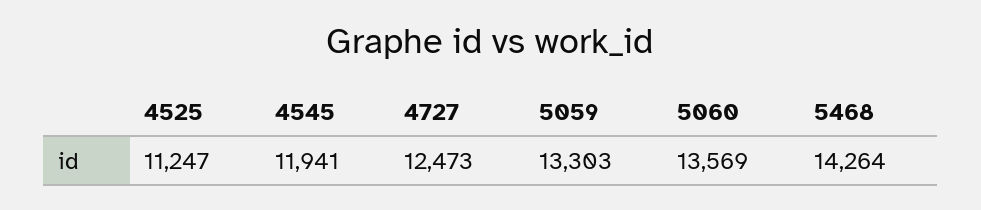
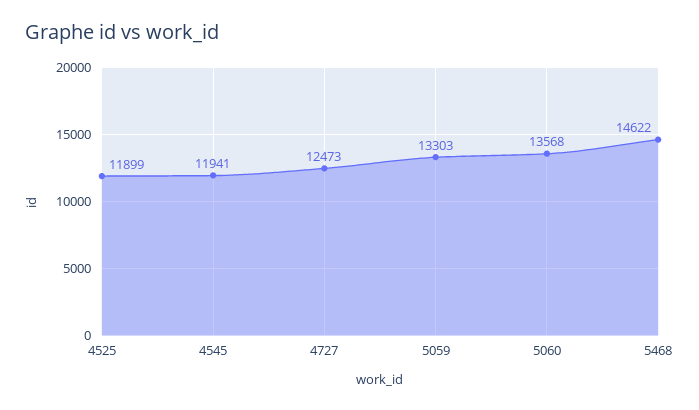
4525: 11247 -> 11899
5060: 13569 -> 13568
5468: 14264 -> 14622

